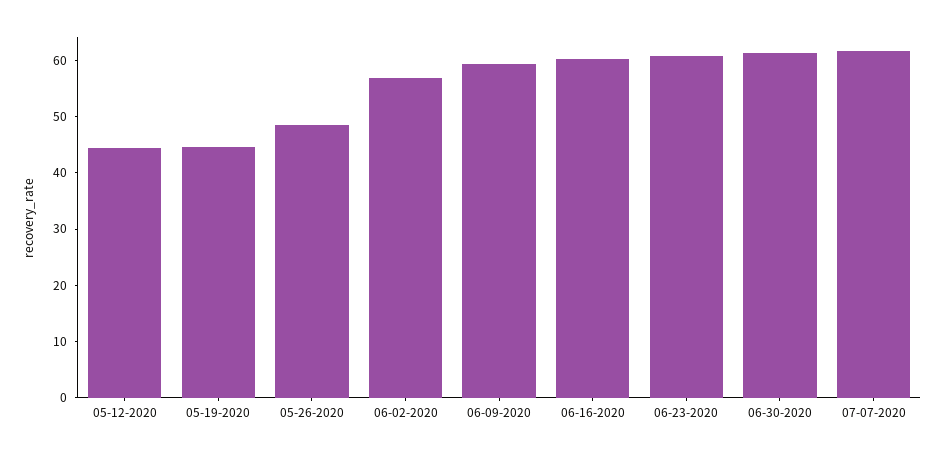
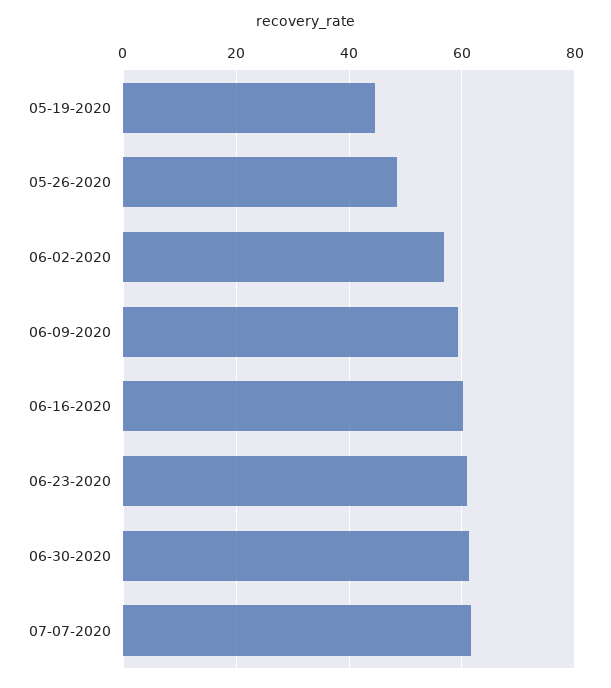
05-12-2020: 44 -> none

